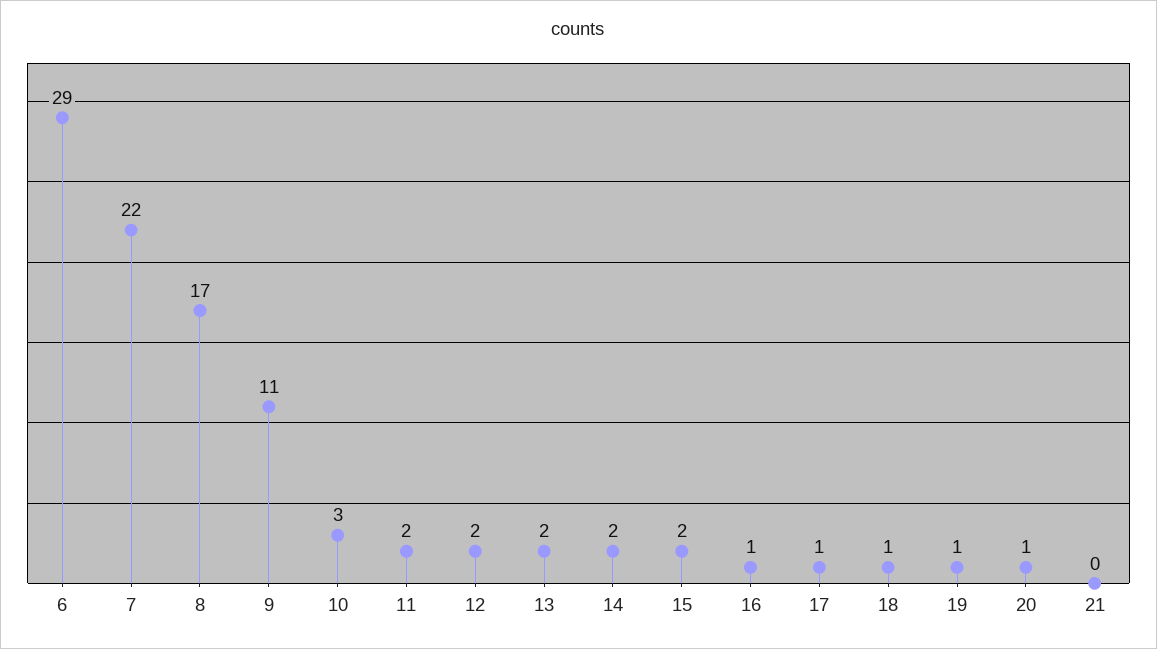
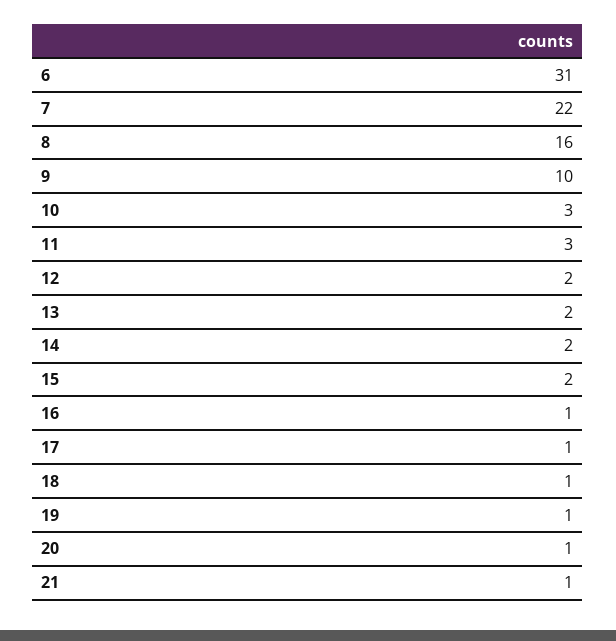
6: 29 -> 31
8: 17 -> 16
9: 11 -> 10
11: 2 -> 3
21: 0 -> 1

